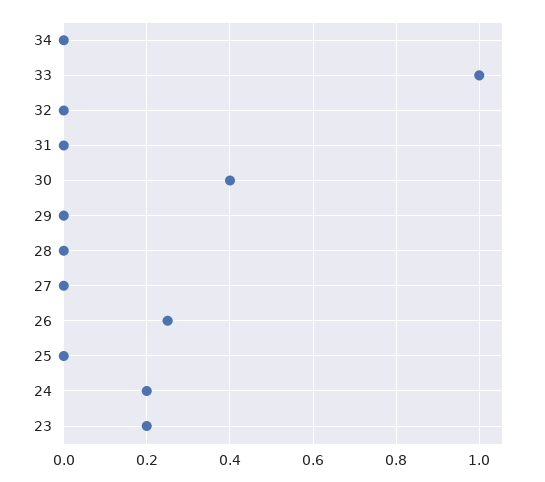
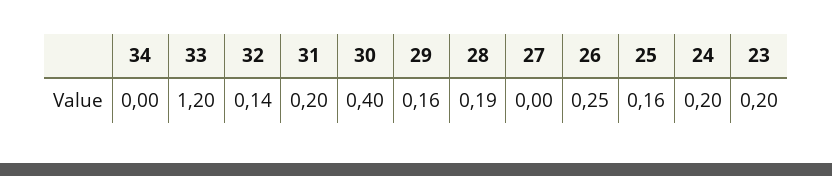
33: 1 -> 1.2
32: 0 -> 0.14
31: 0 -> 0.2
29: 0 -> 0.16
28: 0 -> 0.19
25: 0 -> 0.16

